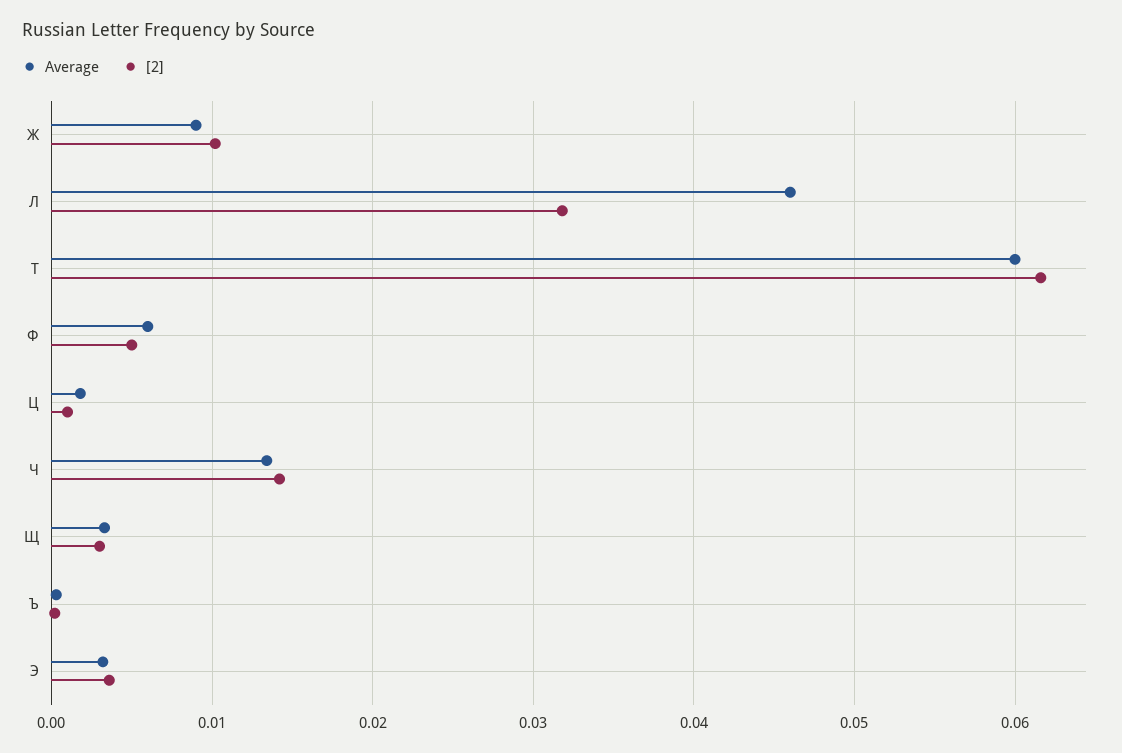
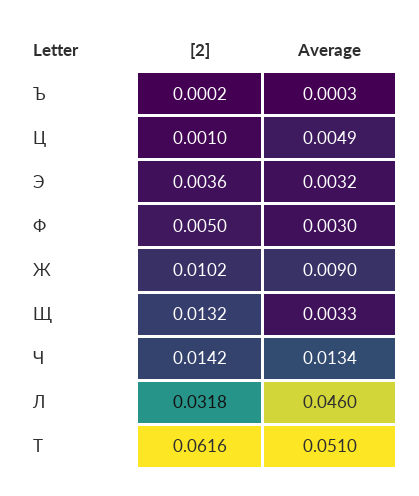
Average, Т: 0.06 -> 0.051
Average, Ф: 0.006 -> 0.003
Average, Ц: 0.002 -> 0.0049
[2], Щ: 0.003 -> 0.0132

